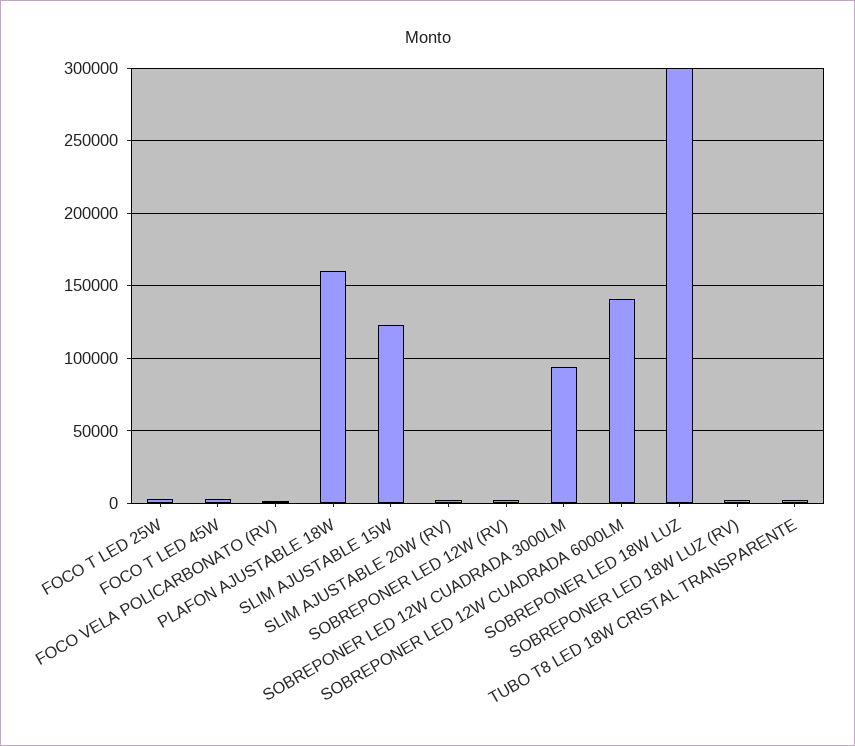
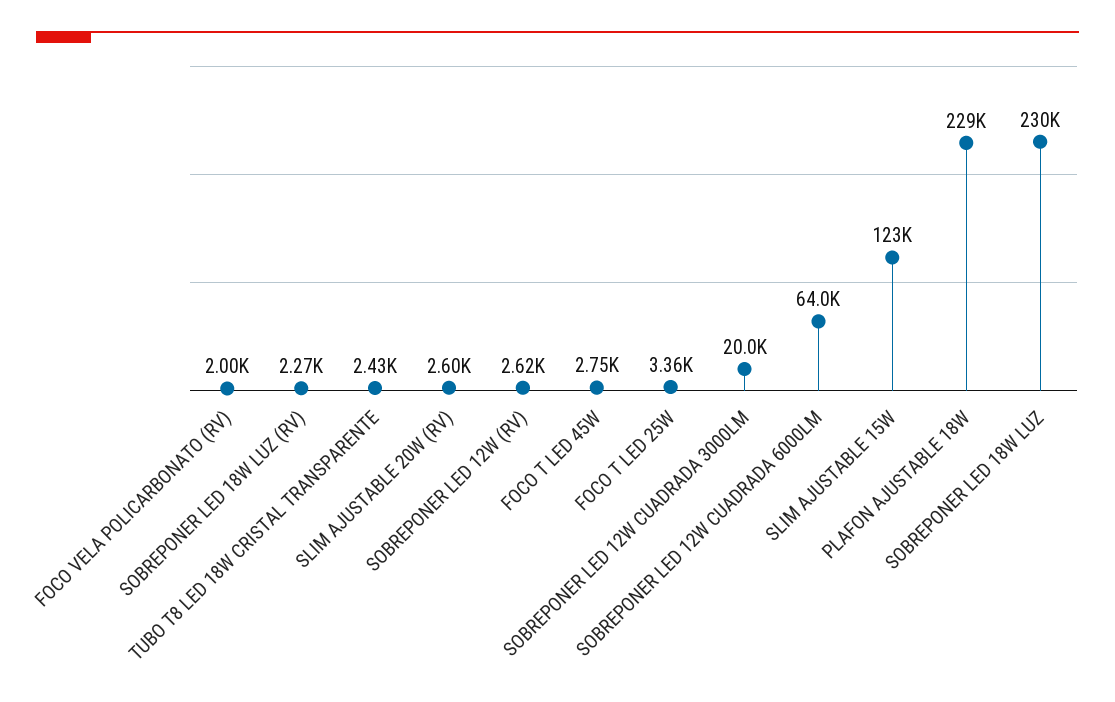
PLAFON AJUSTABLE 18W: 160000 -> 229000
SOBREPONER LED 12W CUADRADA 3000LM: 95000 -> 20000
SOBREPONER LED 12W CUADRADA 6000LM: 140000 -> 64000
SOBREPONER LED 18W LUZ: 300000 -> 230000

